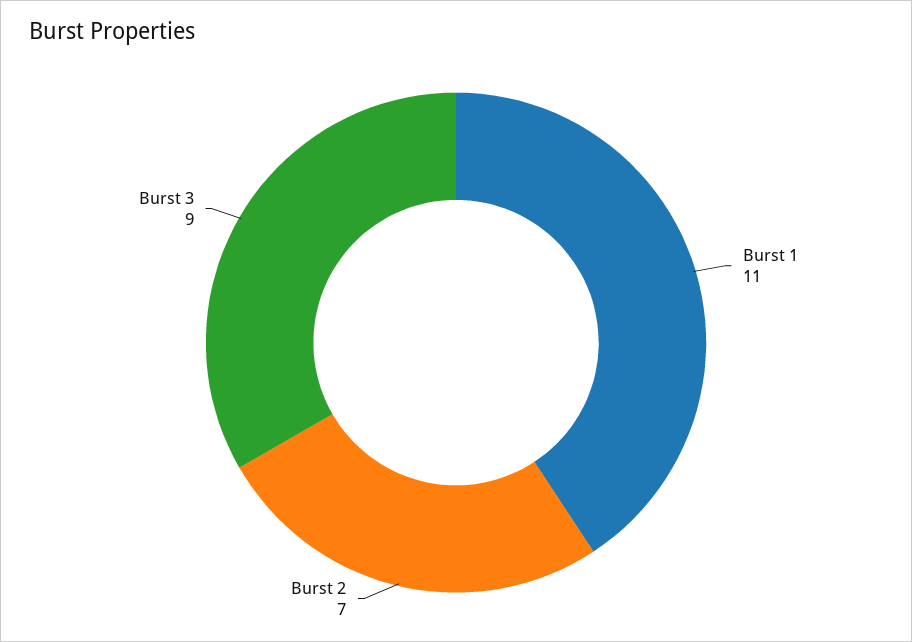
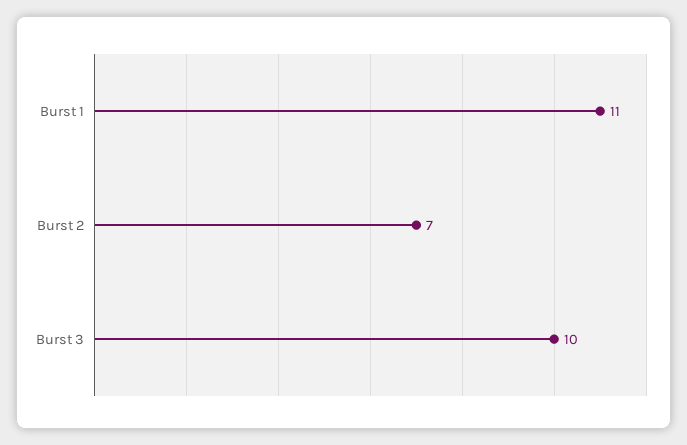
Burst 3: 9 -> 10

